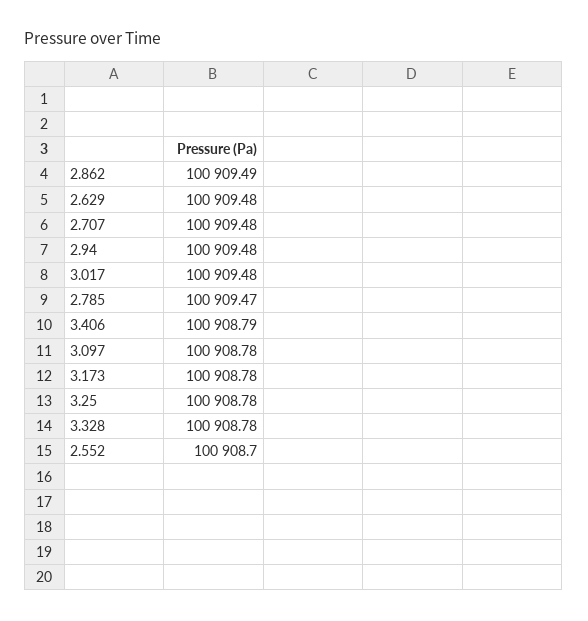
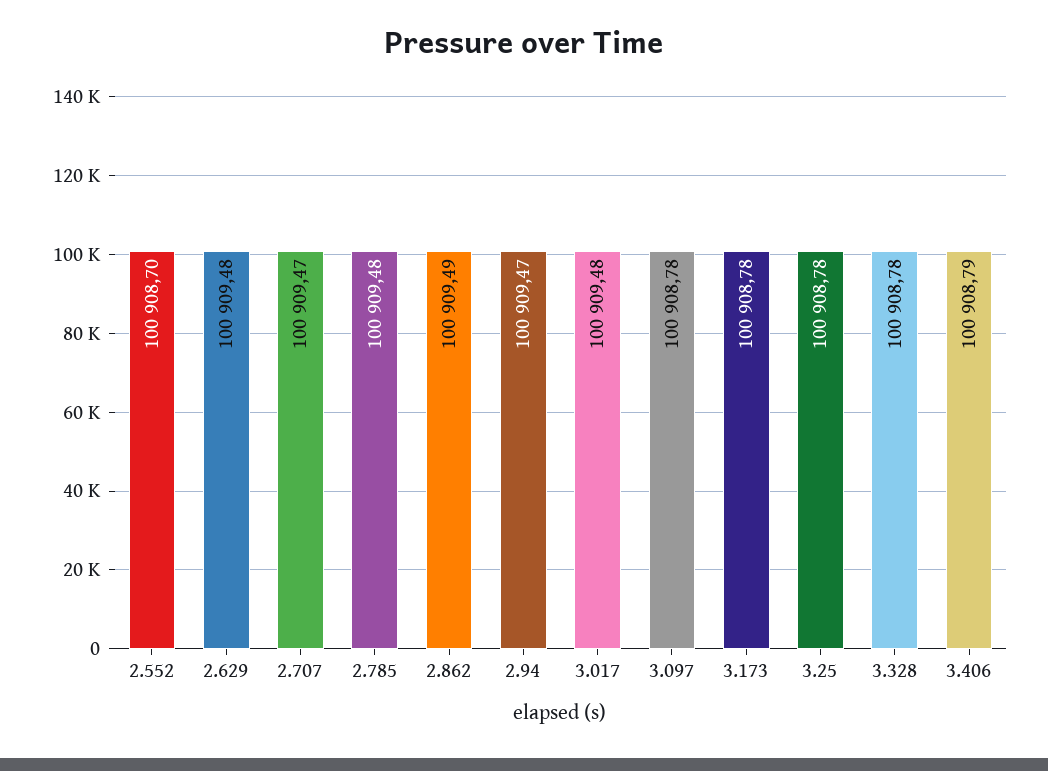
2.707: 100909.48 -> 100909.47
2.94: 100909.48 -> 100909.47
2.785: 100909.47 -> 100909.48

